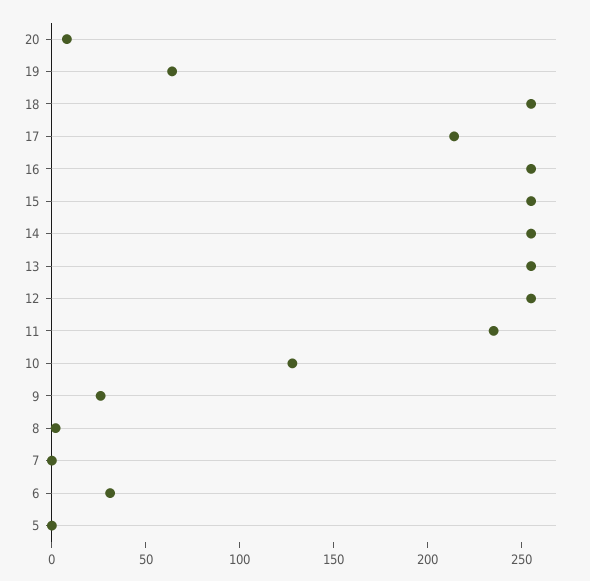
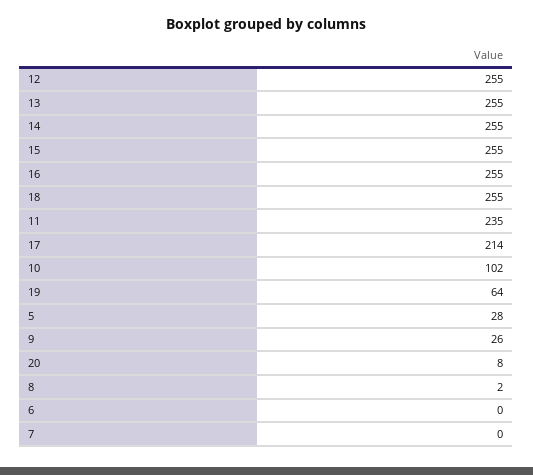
10: 130 -> 102
6: 30 -> 0
5: 0 -> 28

